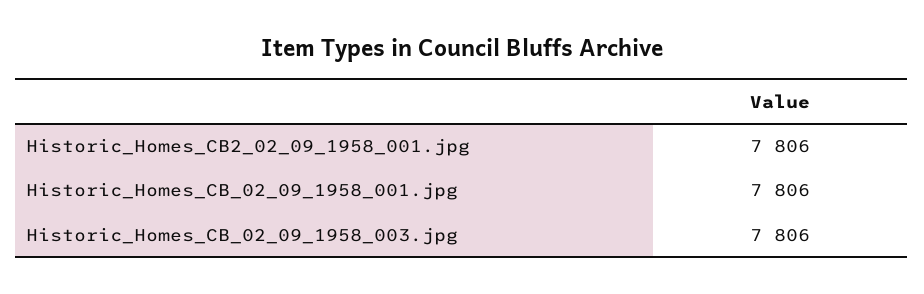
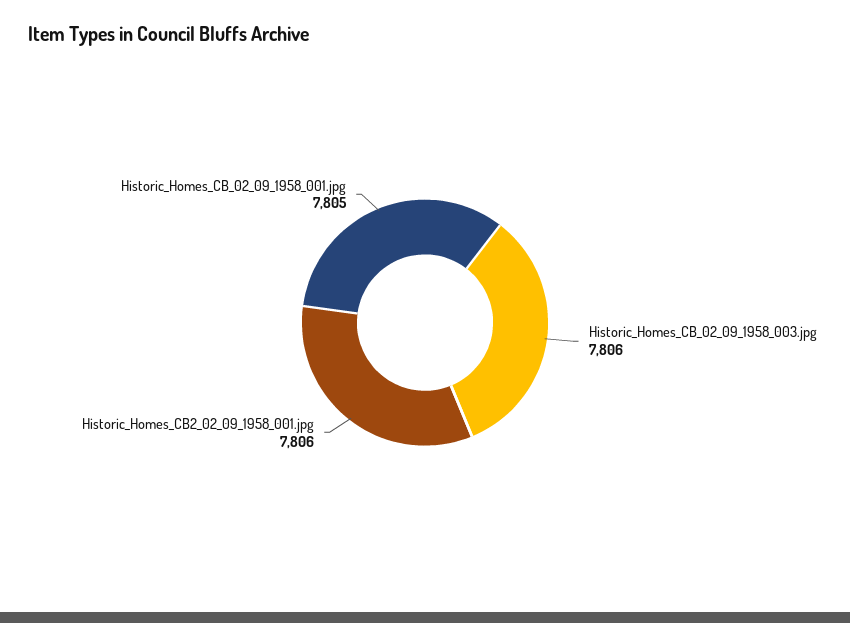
Historic_Homes_CB_02_09_1958_001.jpg: 7806 -> 7805

